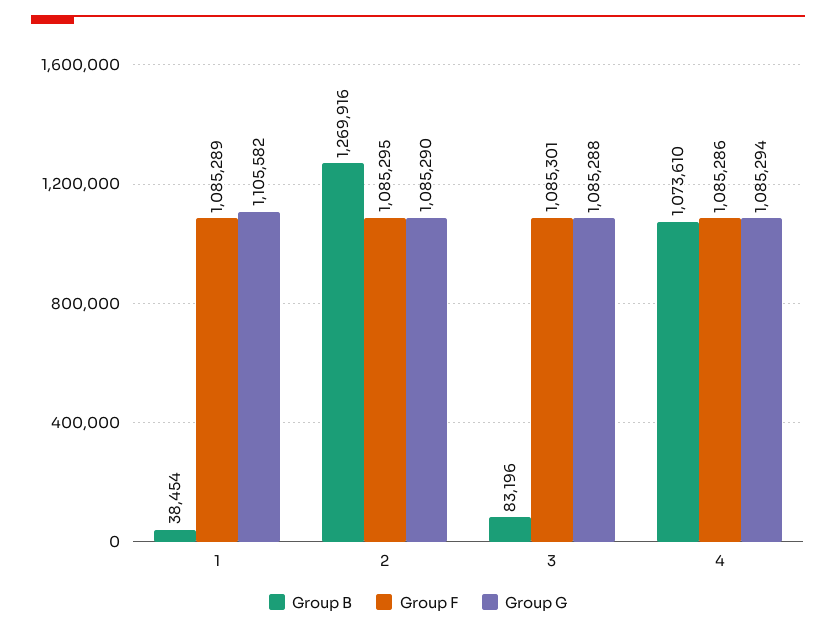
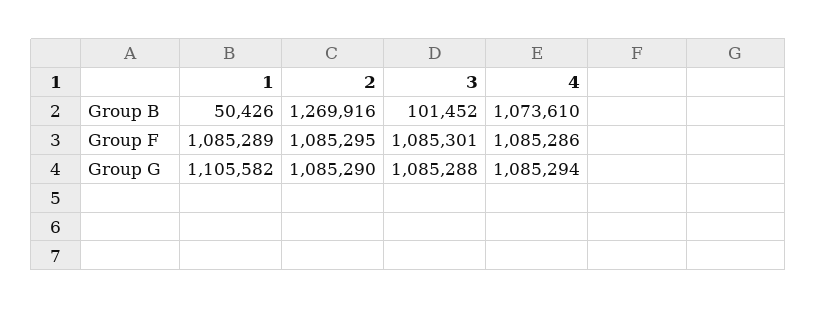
Group B, 1: 38454 -> 50426
Group B, 3: 83196 -> 101452

